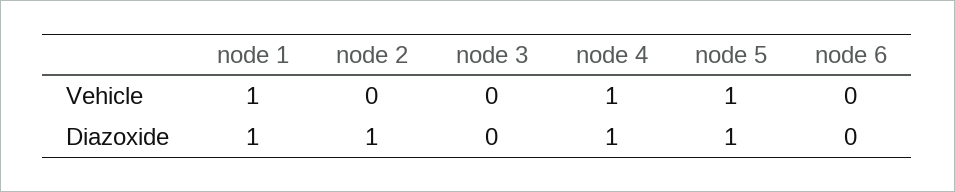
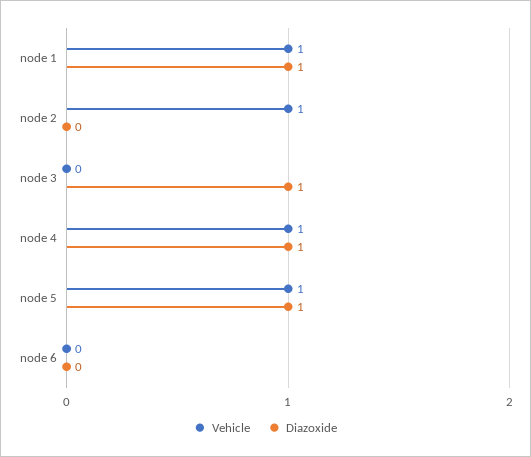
Vehicle, node 2: 0 -> 1
Diazoxide, node 2: 1 -> 0
Diazoxide, node 3: 0 -> 1

